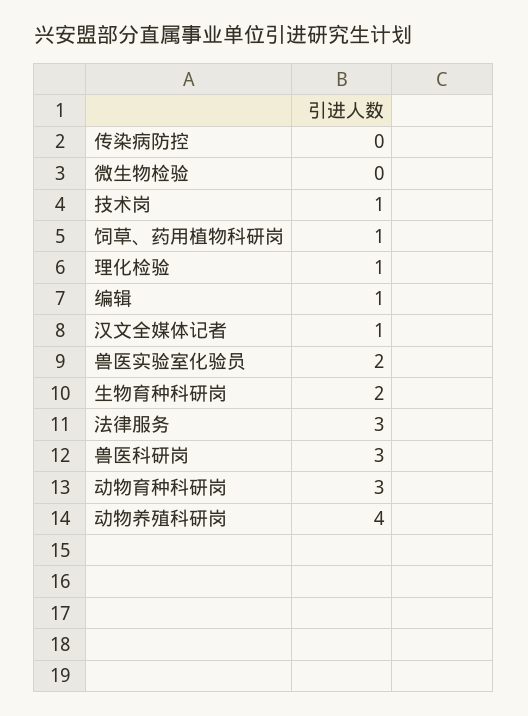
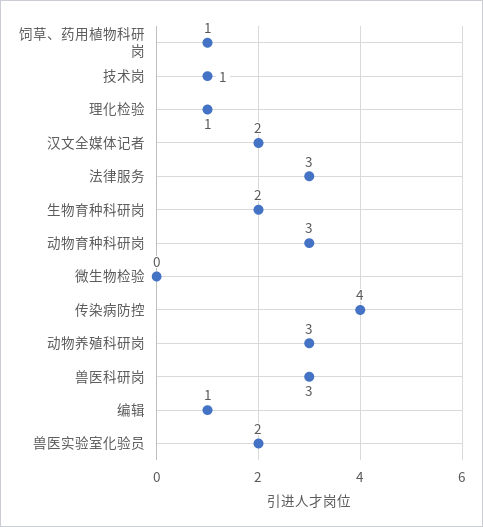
传染病防控: 0 -> 4
汉文全媒体记者: 1 -> 2
动物养殖科研岗: 4 -> 3

